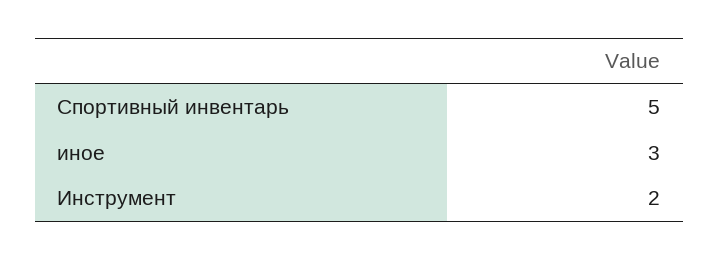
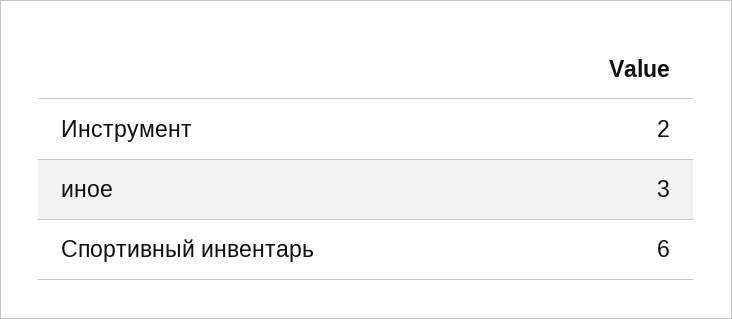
Спортивный инвентарь: 5 -> 6

